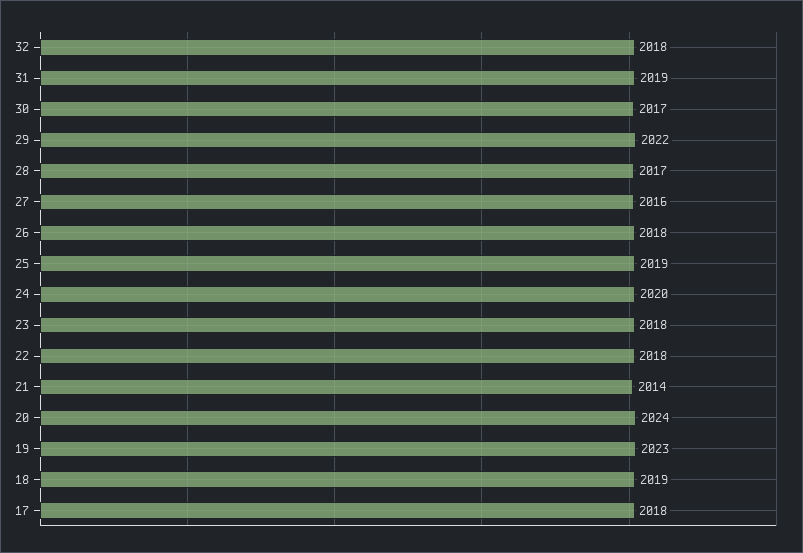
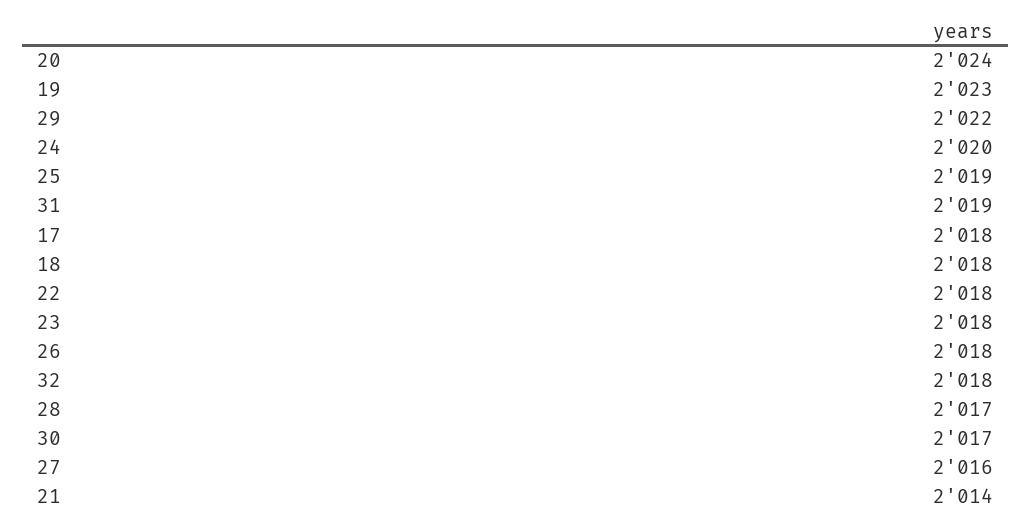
18: 2019 -> 2018

